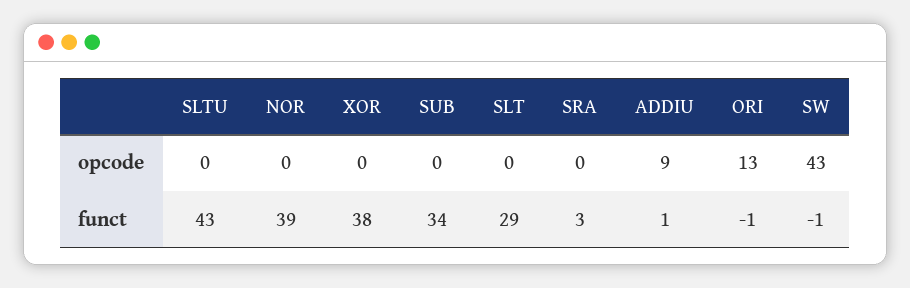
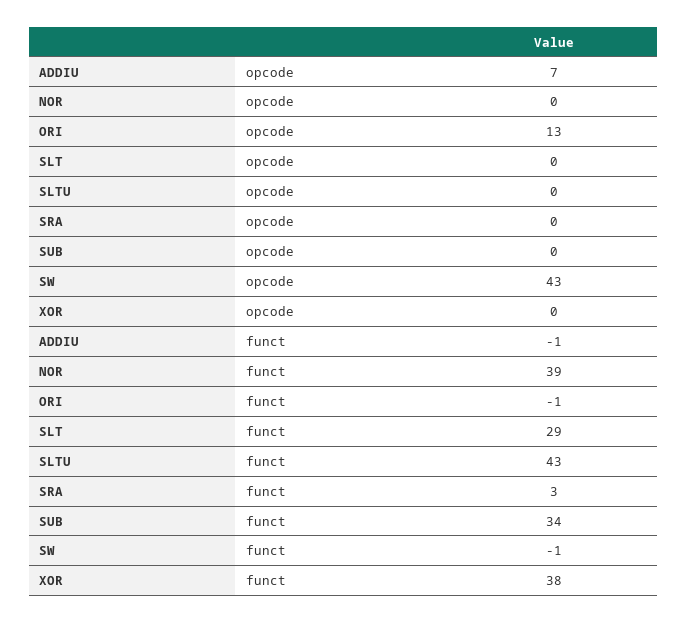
ADDIU, opcode: 9 -> 7
ADDIU, funct: 1 -> -1

